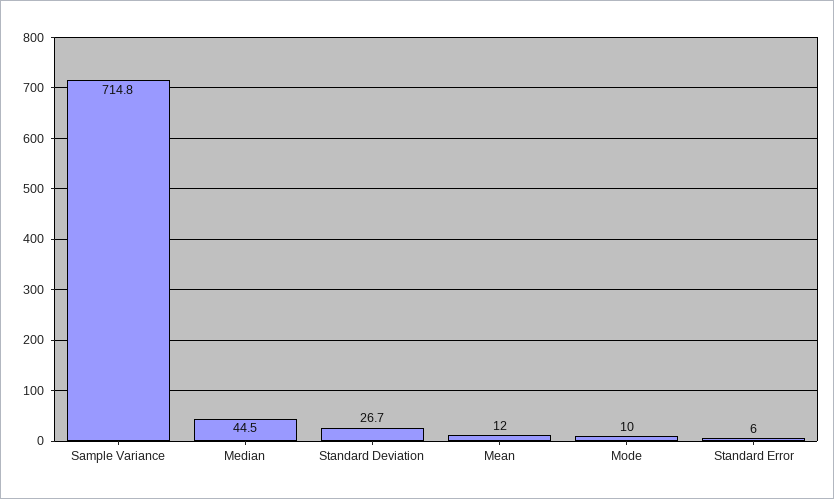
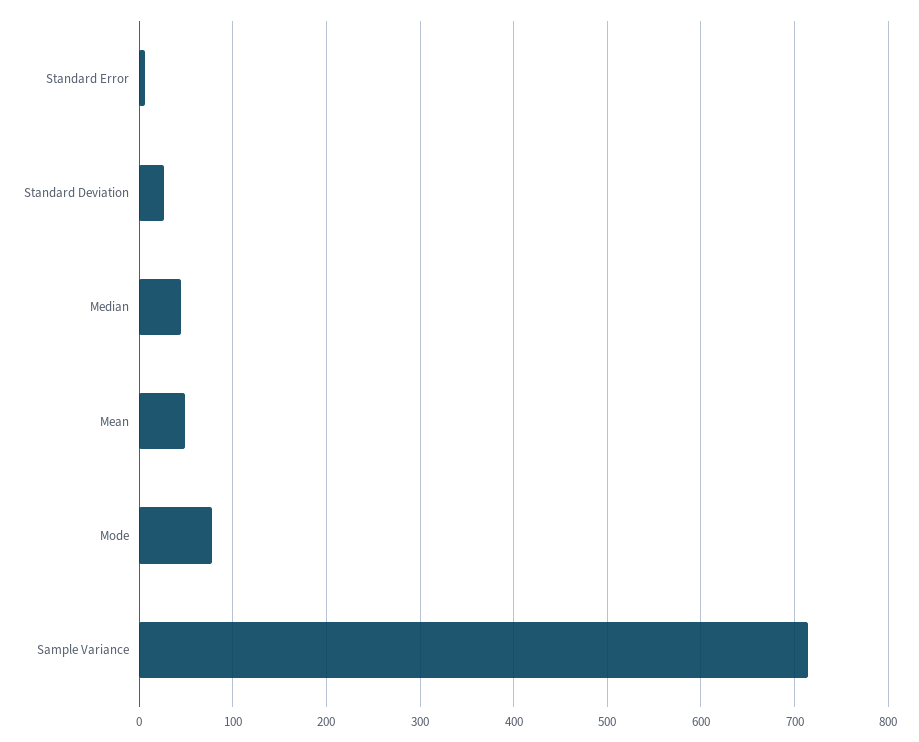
Mean: 12 -> 50
Mode: 10 -> 80

